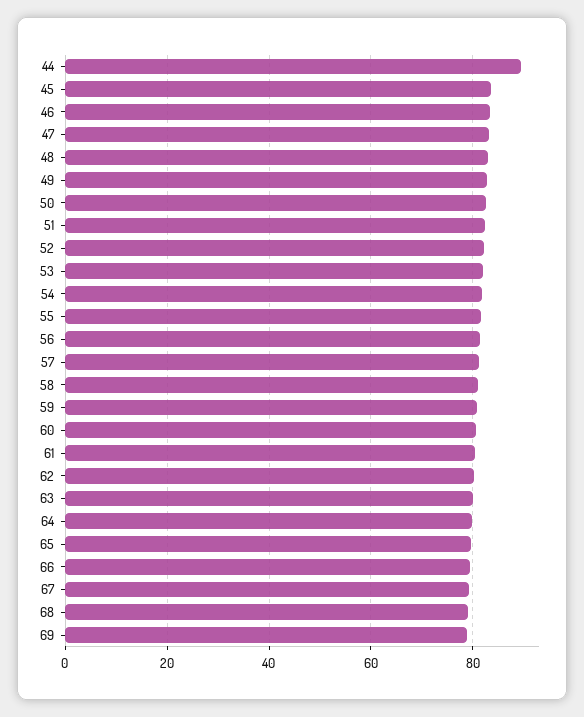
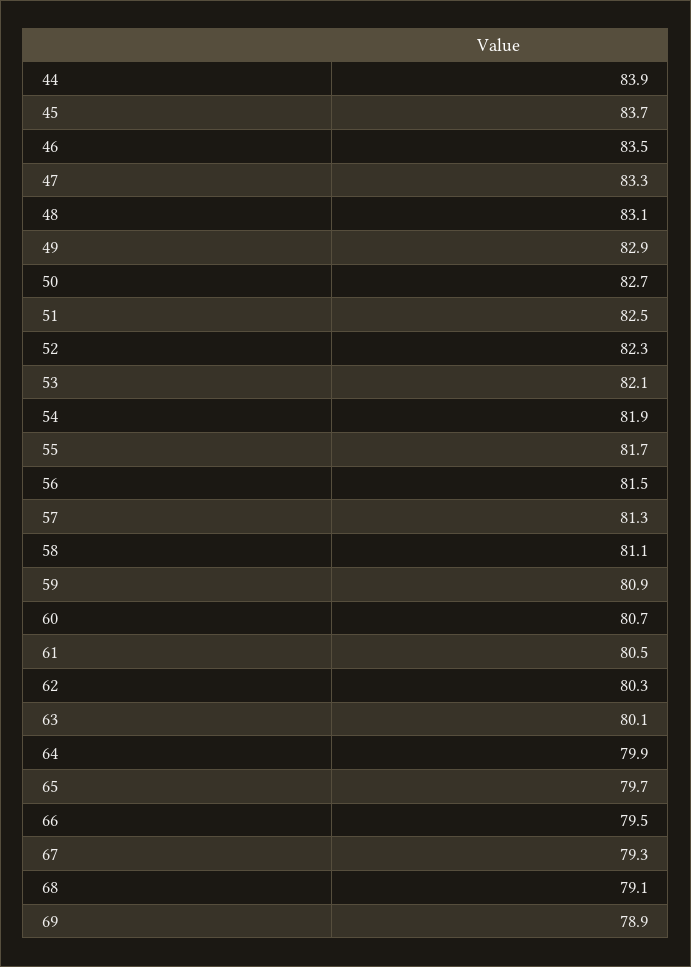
44: 90 -> 83.9

